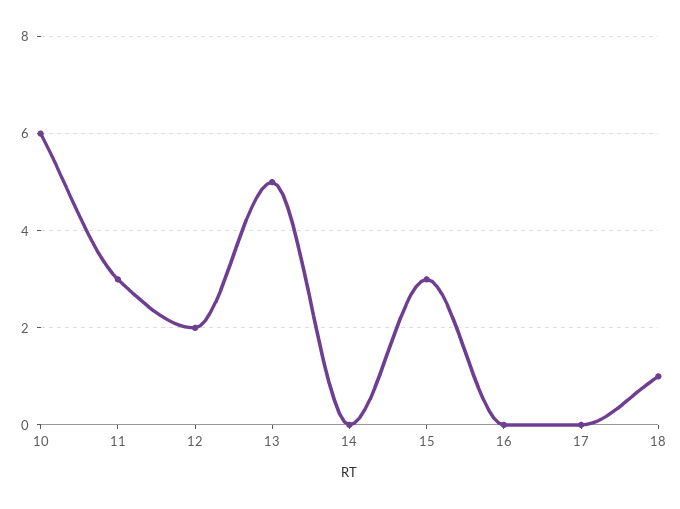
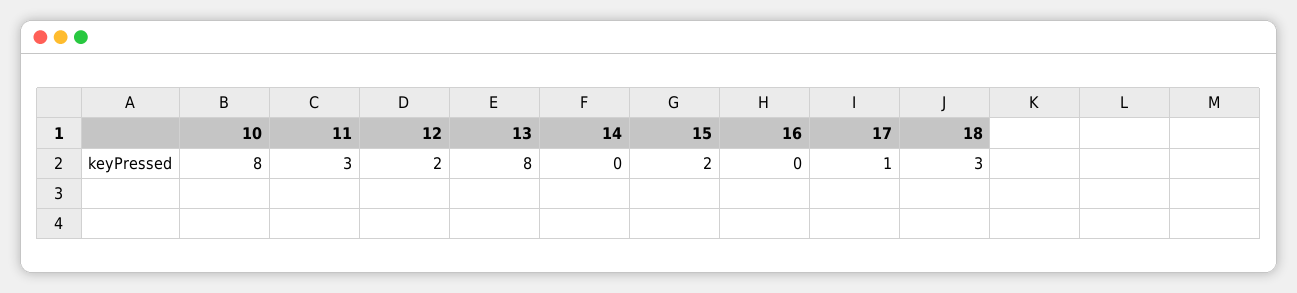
10: 6 -> 8
13: 5 -> 8
15: 3 -> 2
17: 0 -> 1
18: 1 -> 3

